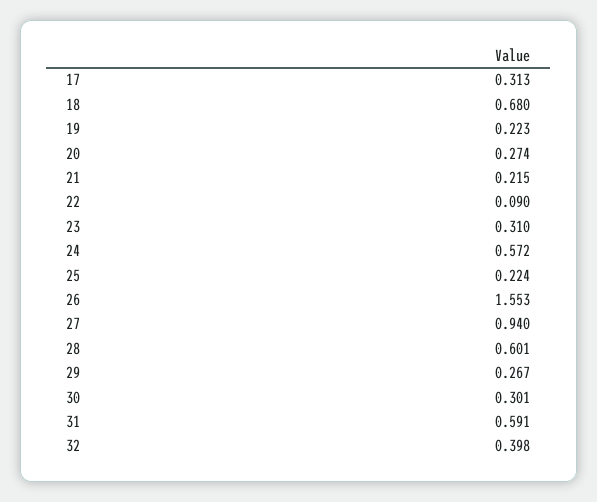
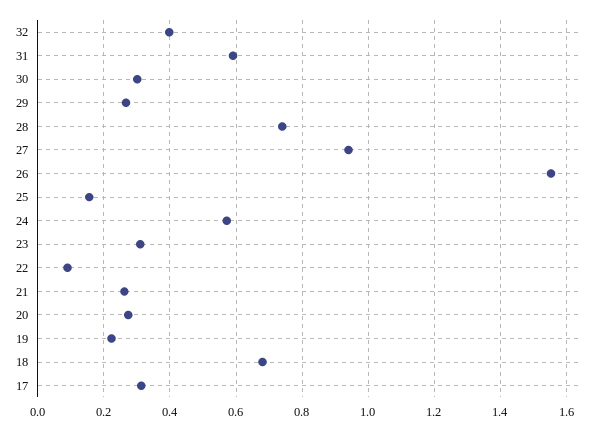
21: 0.215 -> 0.26
25: 0.224 -> 0.16
28: 0.601 -> 0.74

